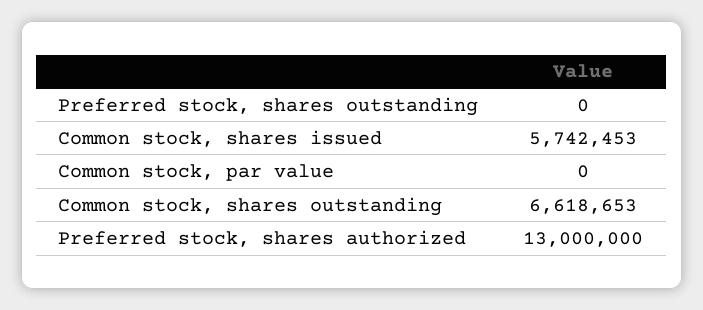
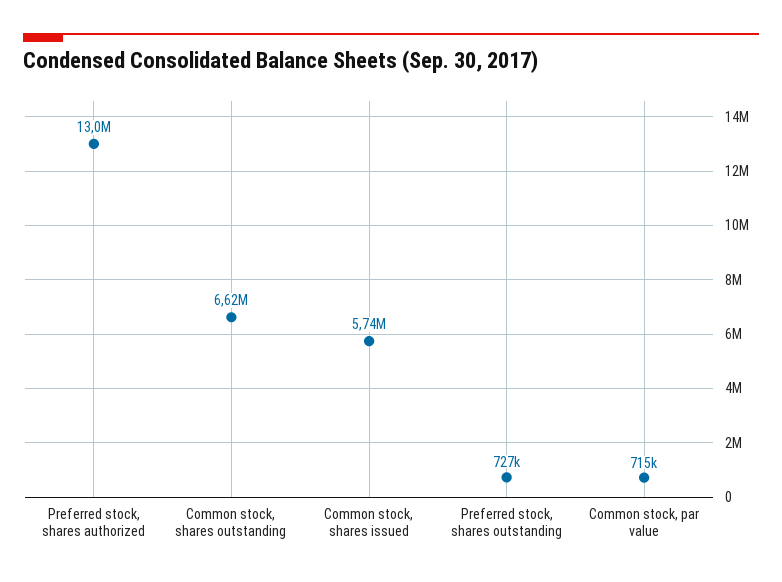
Preferred stock, shares outstanding: 0 -> 727000
Common stock, par value: 0 -> 715000

